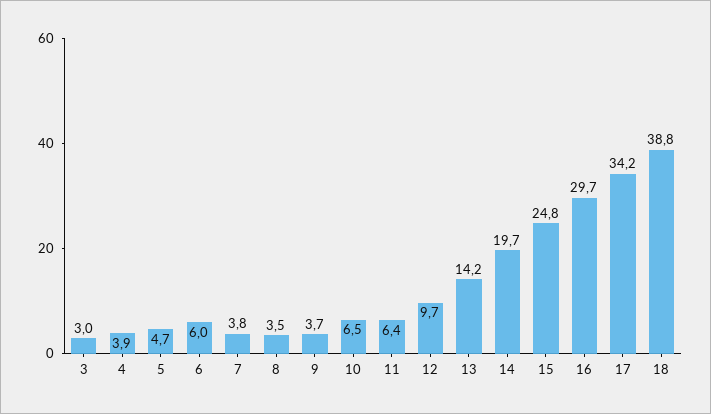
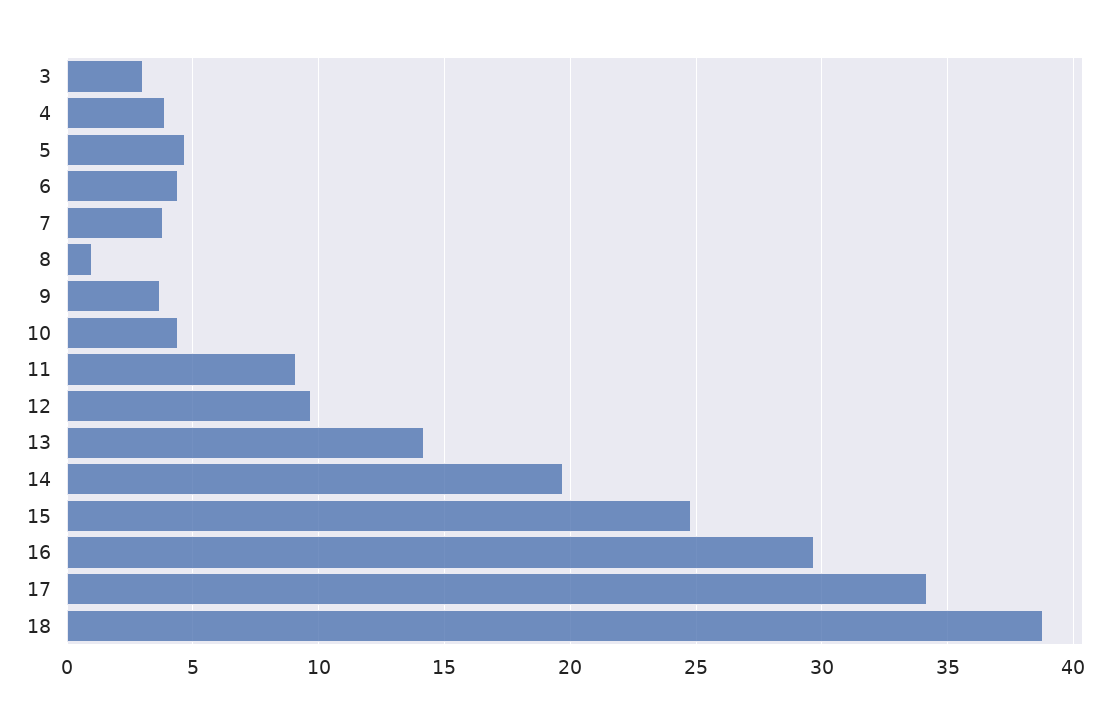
6: 6 -> 4.5
8: 3.5 -> 1
10: 6.5 -> 4.5
11: 6.4 -> 9

